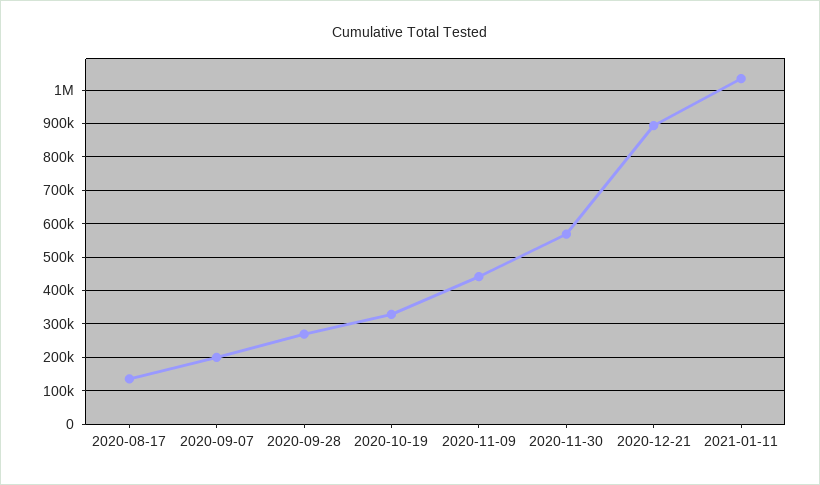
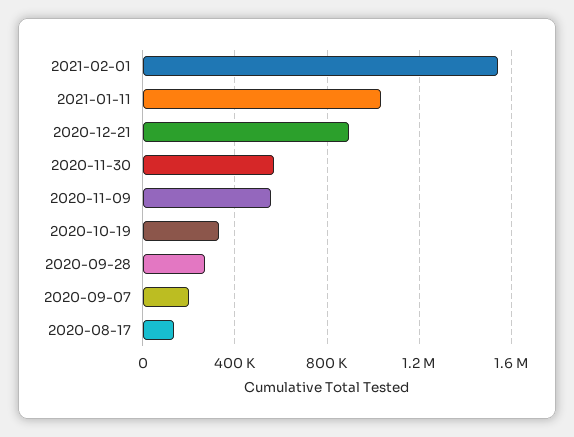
2020-11-09: 440000 -> 550000
2021-02-01: none -> 1550000

